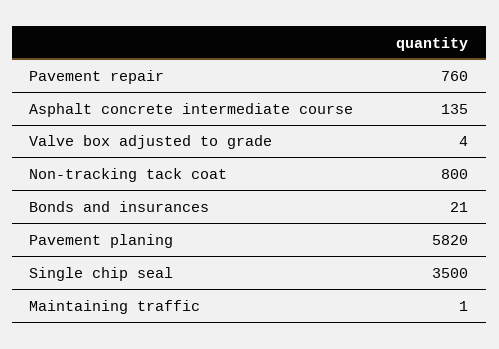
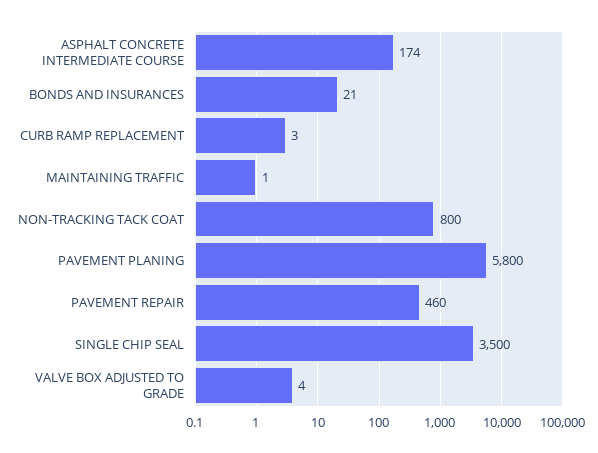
Pavement repair: 760 -> 460
Asphalt concrete intermediate course: 135 -> 174
Pavement planing: 5820 -> 5800
CURB RAMP REPLACEMENT: none -> 3

